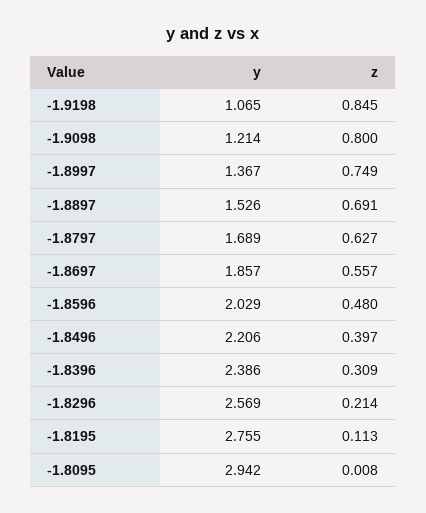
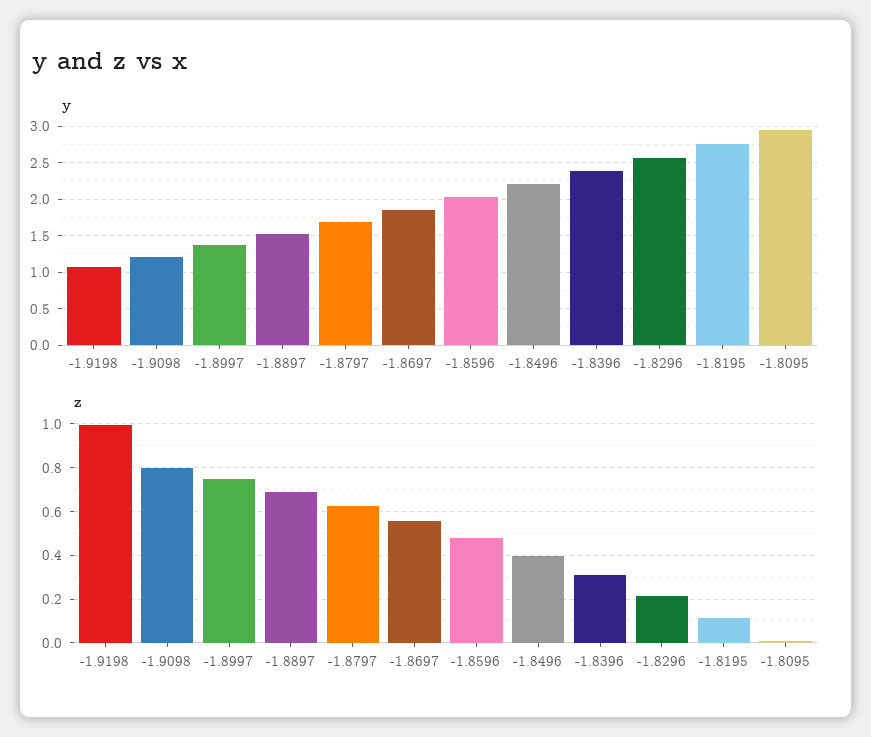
z, -1.9198: 0.845 -> 1

